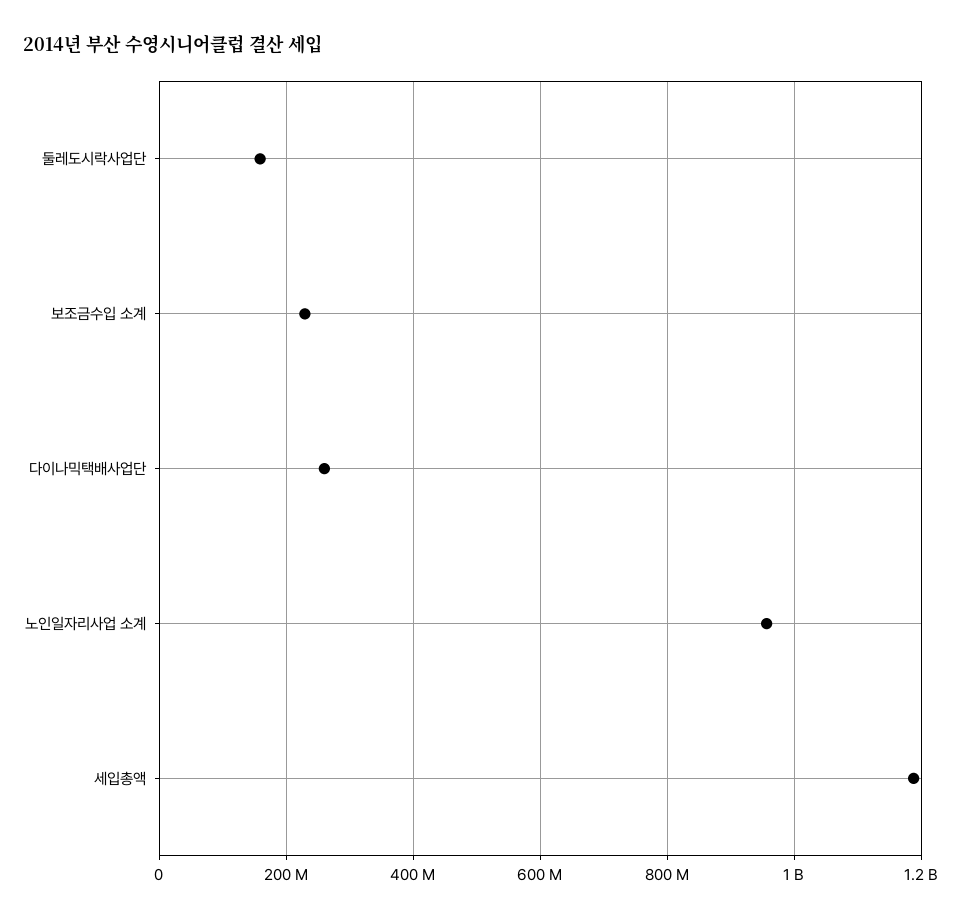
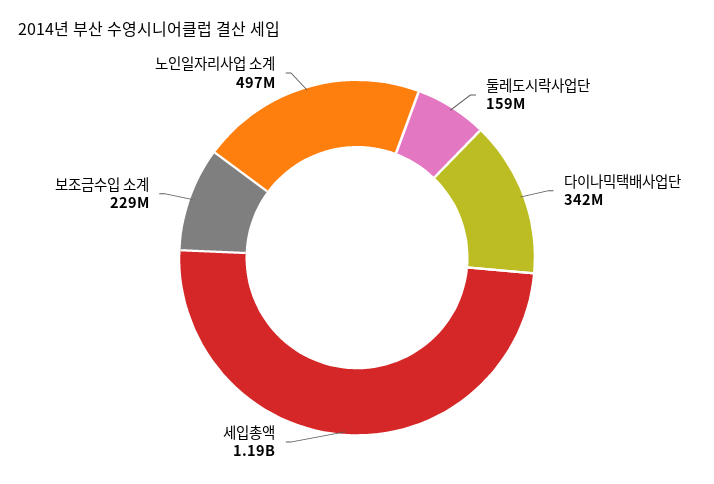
다이나믹택배사업단: 260000000 -> 342000000
노인일자리사업 소계: 960000000 -> 497000000

